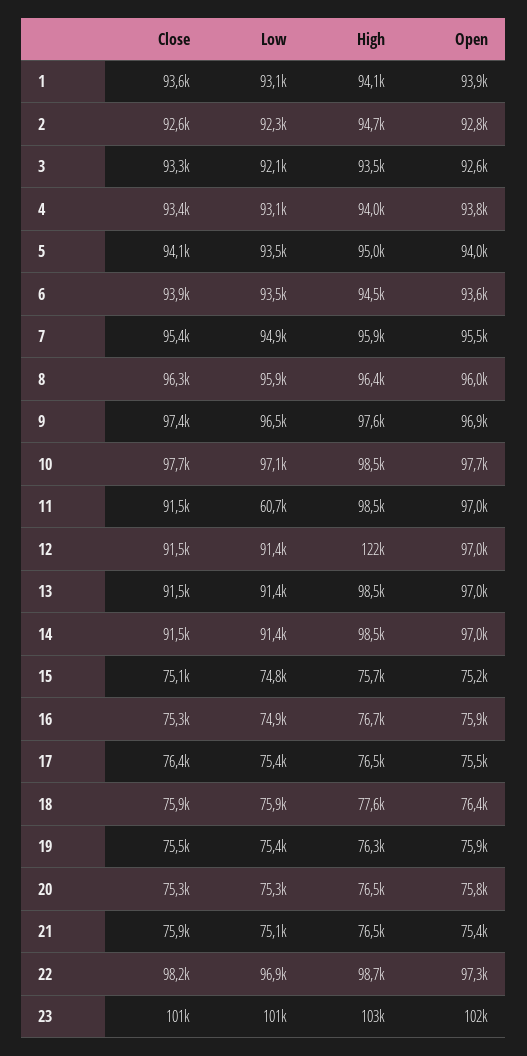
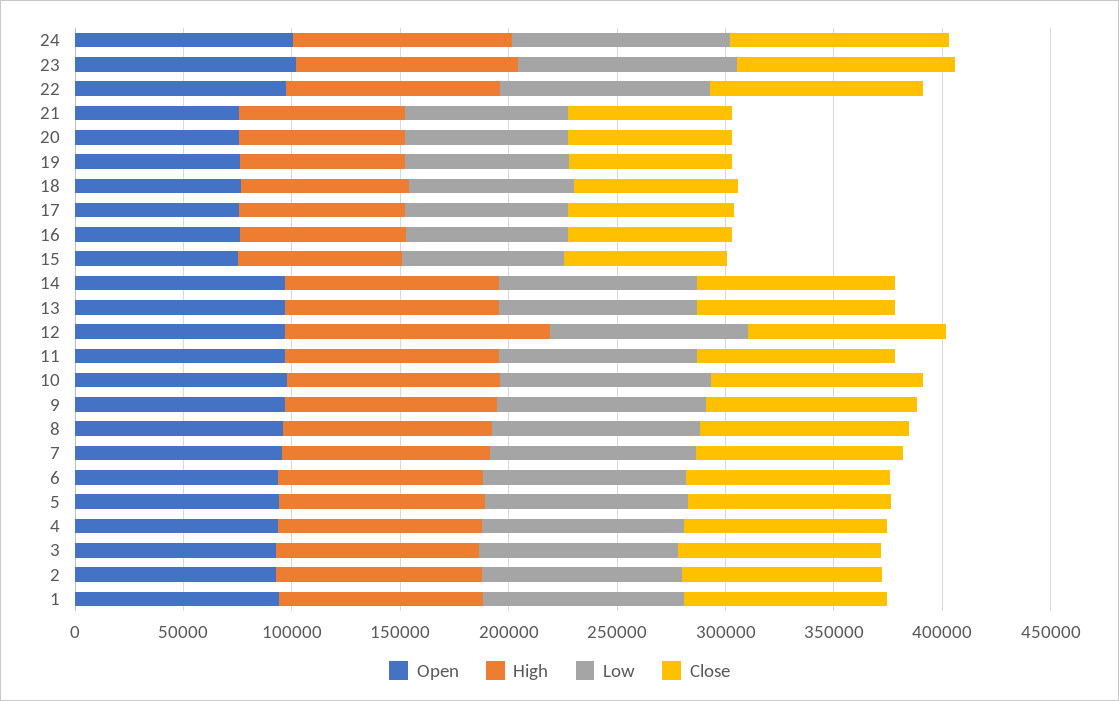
Low, 11: 60700 -> 90000
Open, 24: none -> 100000
High, 24: none -> 100000
Low, 24: none -> 100000
Close, 24: none -> 100000

